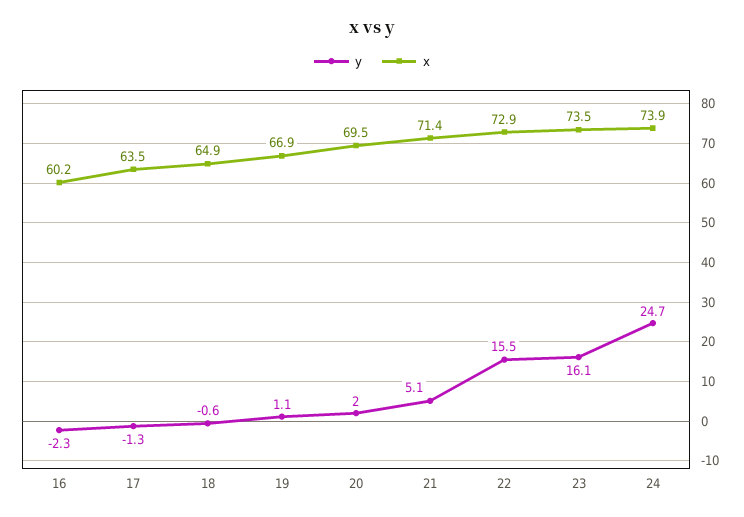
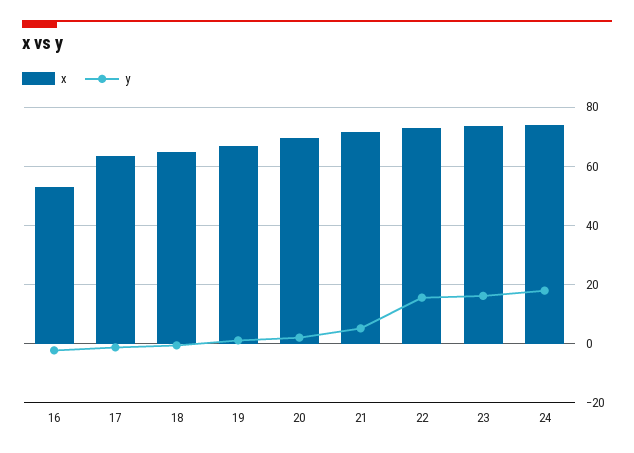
x, 16: 60.2 -> 52.5
y, 24: 24.7 -> 17.5

